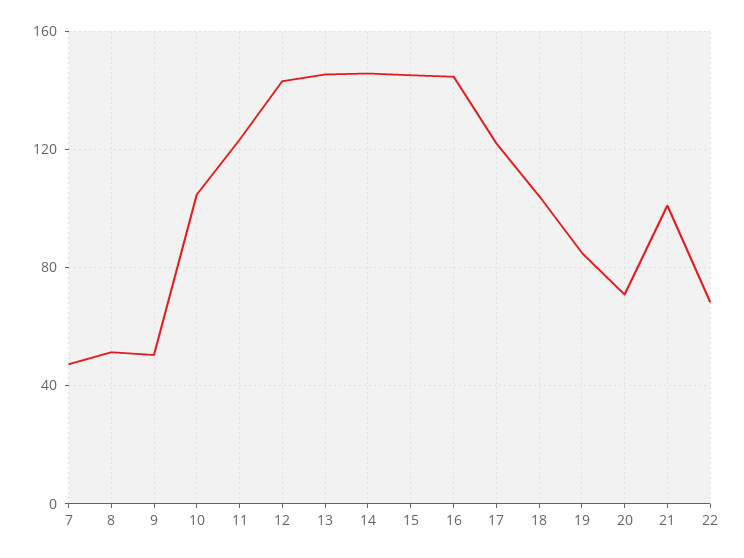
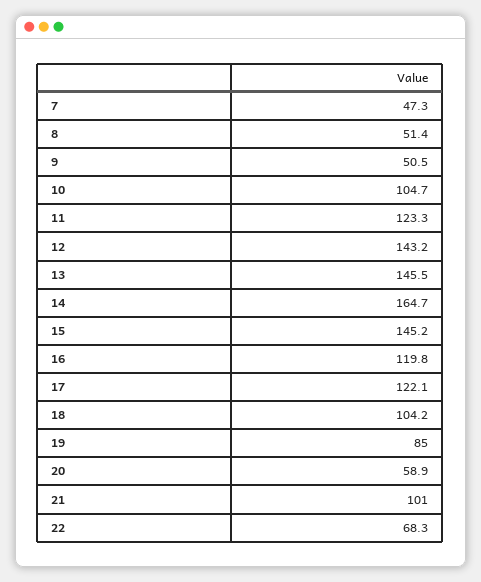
14: 145 -> 164.7
16: 145 -> 119.8
20: 70 -> 58.9

